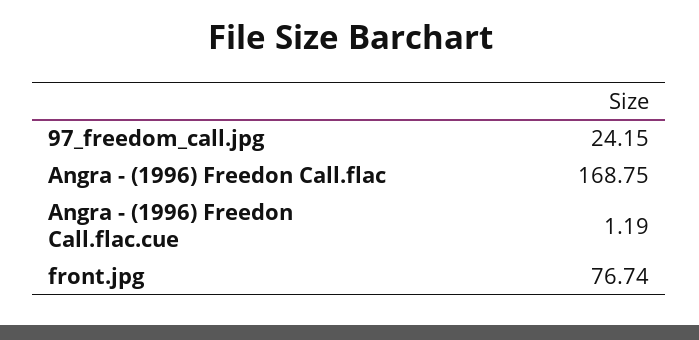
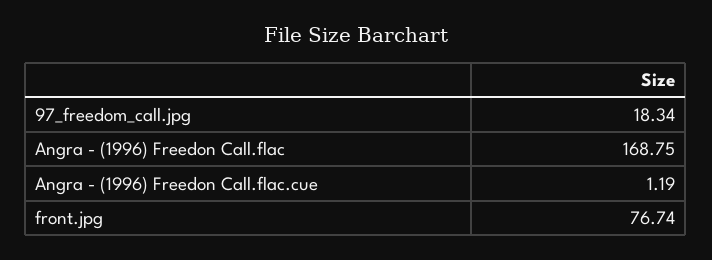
97_freedom_call.jpg: 24.15 -> 18.34

